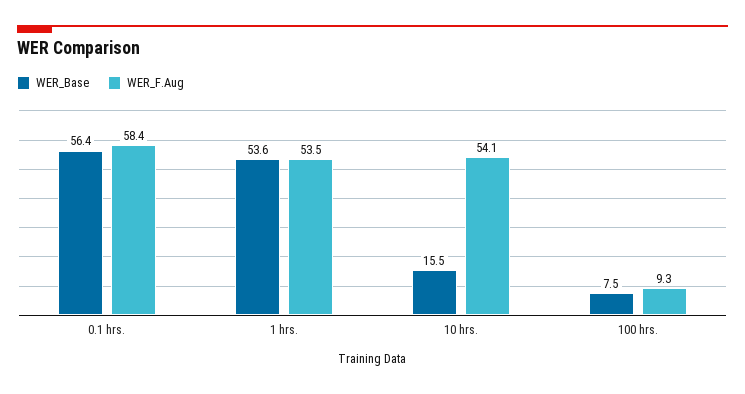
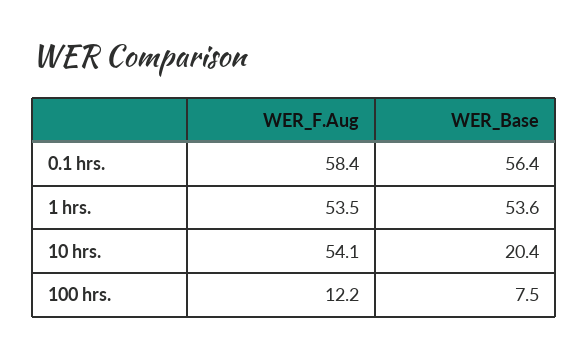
WER_Base, 10 hrs.: 15.5 -> 20.4
WER_F.Aug, 100 hrs.: 9.3 -> 12.2

